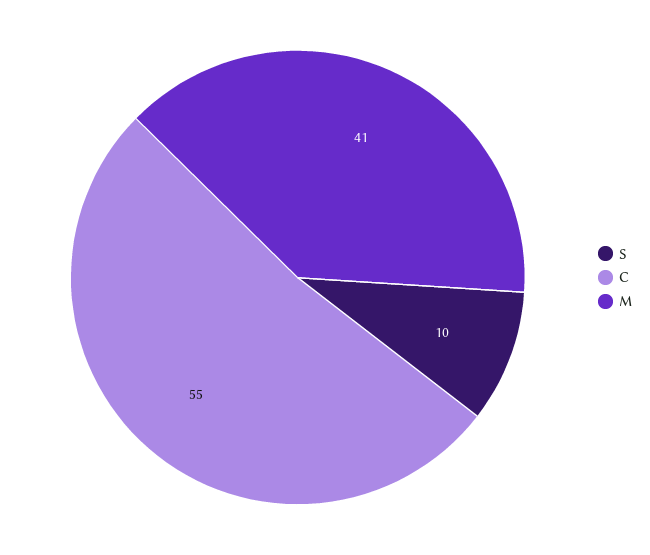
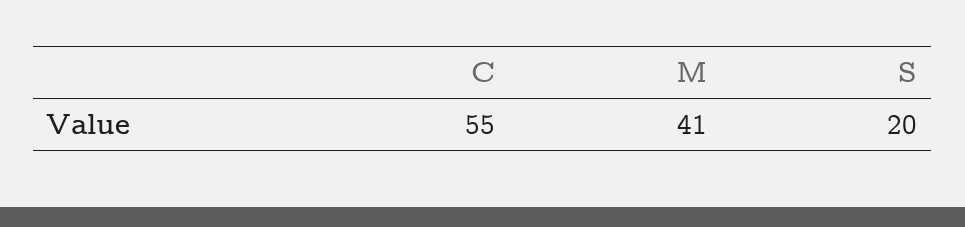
S: 10 -> 20

